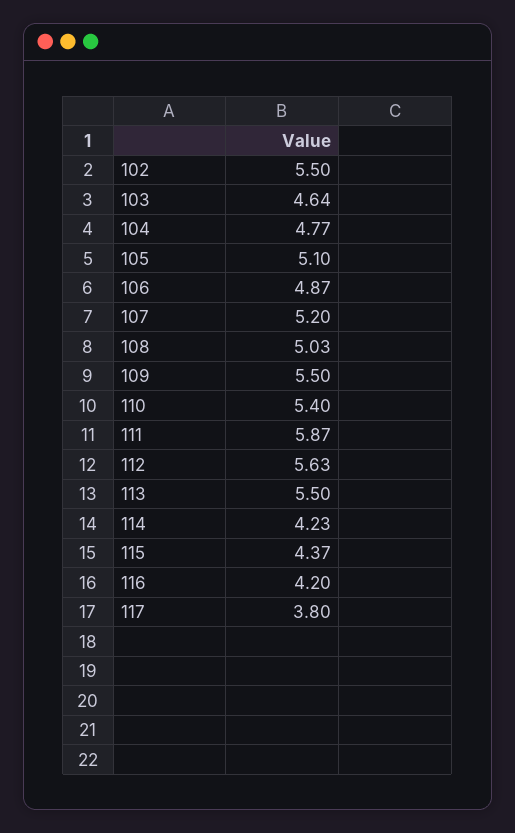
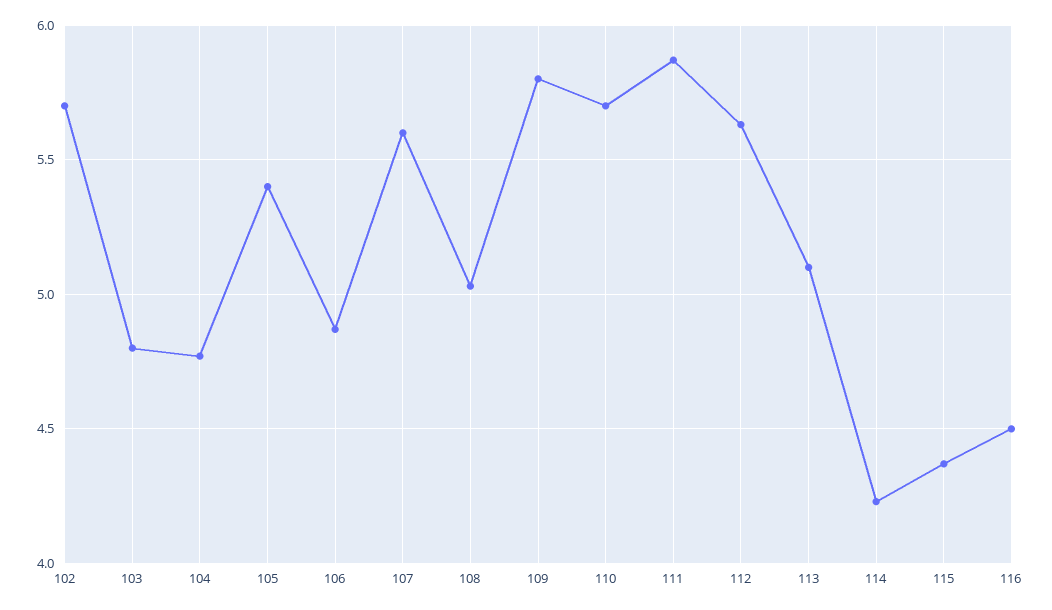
102: 5.5 -> 5.7
103: 4.64 -> 4.8
105: 5.1 -> 5.4
107: 5.2 -> 5.6
109: 5.5 -> 5.8
110: 5.4 -> 5.7
113: 5.5 -> 5.1
116: 4.2 -> 4.5
117: 3.8 -> none

